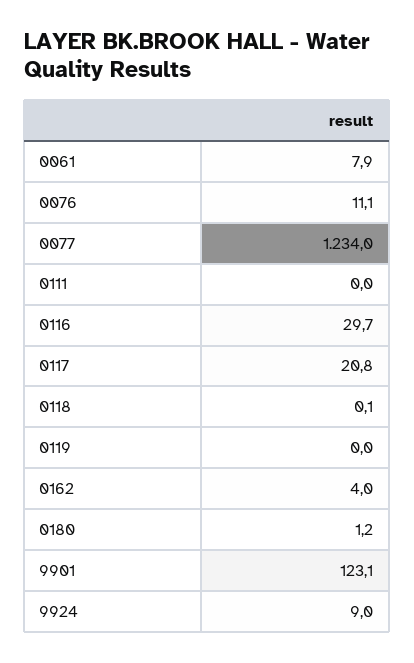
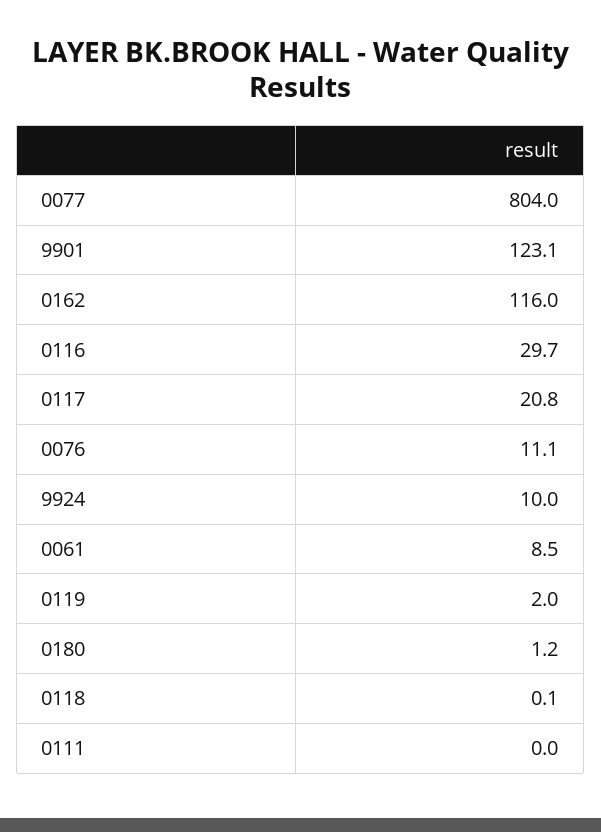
0061: 7.9 -> 8.5
0077: 1234 -> 804
0119: 0 -> 2
0162: 4 -> 116
9924: 9 -> 10

